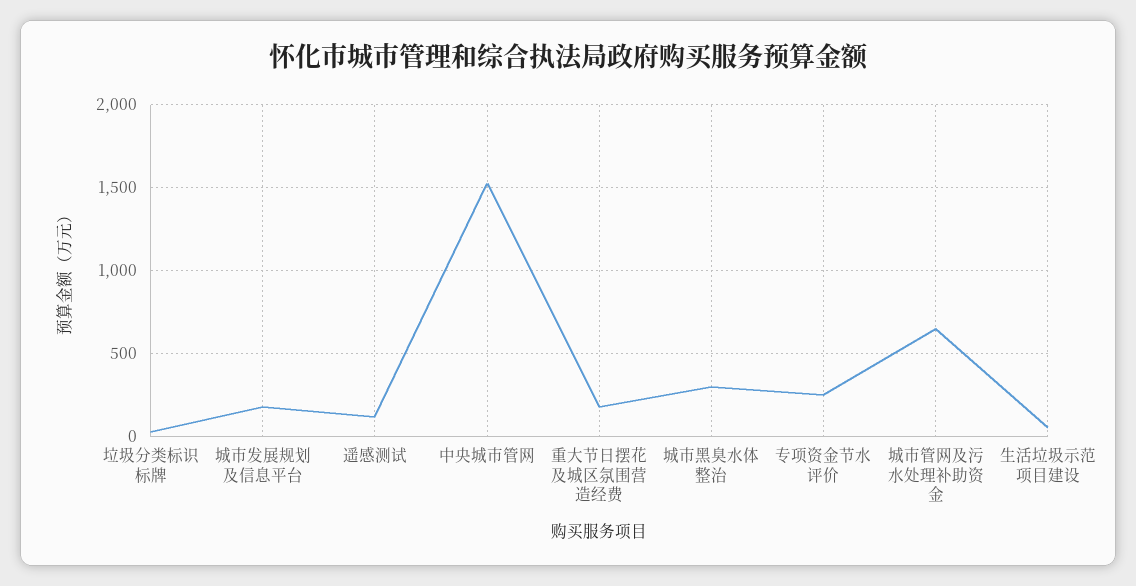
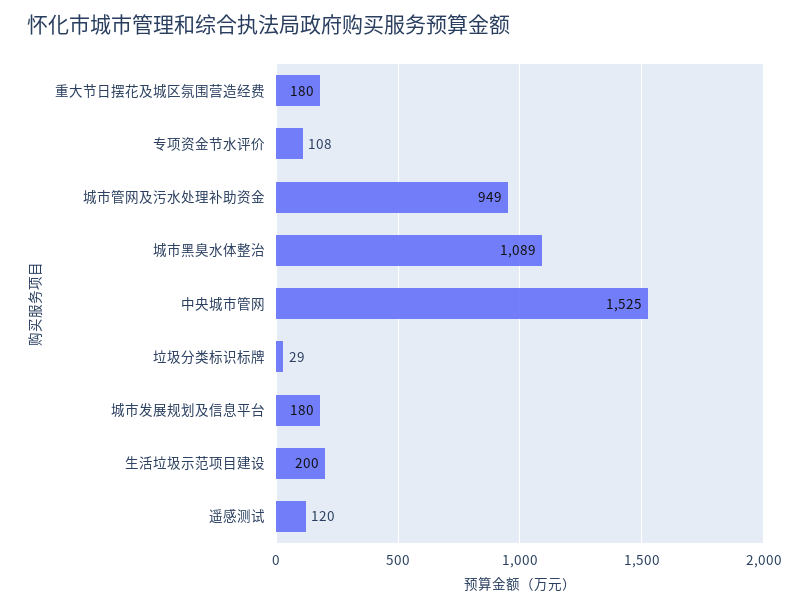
城市黑臭水体整治: 300 -> 1089
专项资金节水评价: 250 -> 108
城市管网及污水处理补助资金: 650 -> 949
生活垃圾示范项目建设: 50 -> 200

